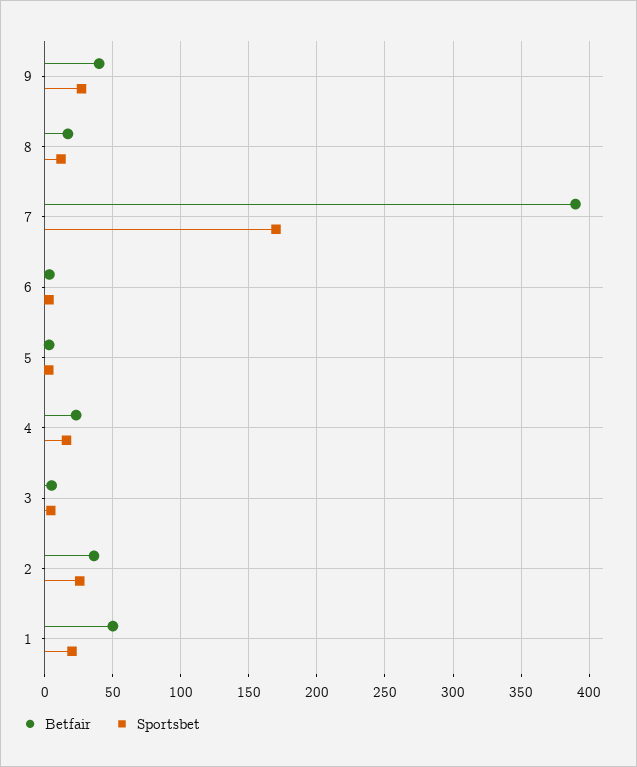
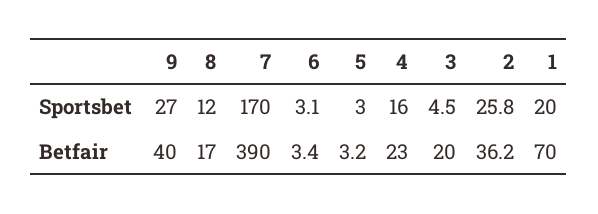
Betfair, 3: 5 -> 20
Betfair, 1: 50 -> 70

